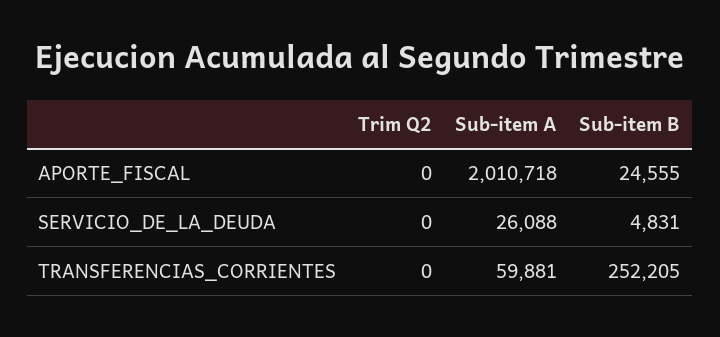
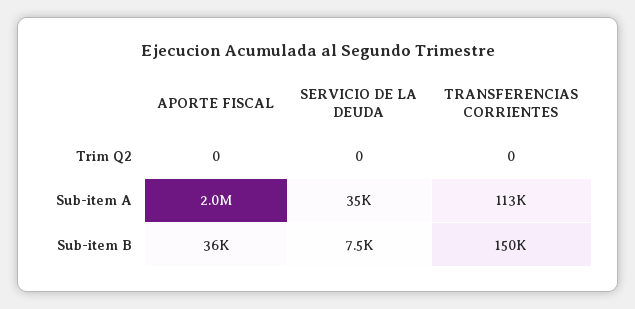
Sub-item B, APORTE_FISCAL: 24555 -> 36000
Sub-item A, SERVICIO_DE_LA_DEUDA: 26088 -> 35000
Sub-item B, SERVICIO_DE_LA_DEUDA: 4831 -> 7500
Sub-item A, TRANSFERENCIAS_CORRIENTES: 59881 -> 113000
Sub-item B, TRANSFERENCIAS_CORRIENTES: 252205 -> 150000

